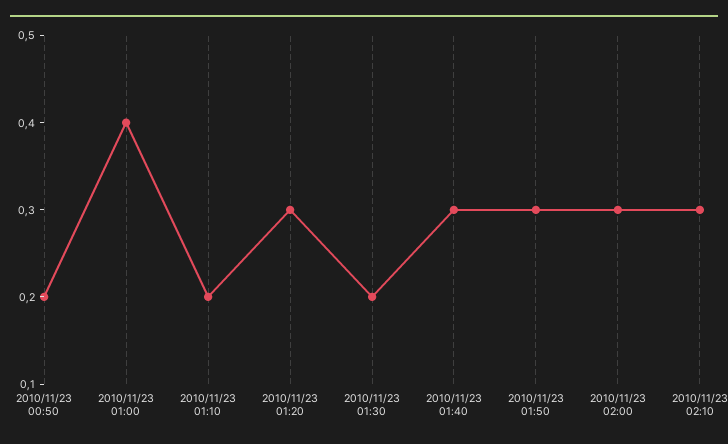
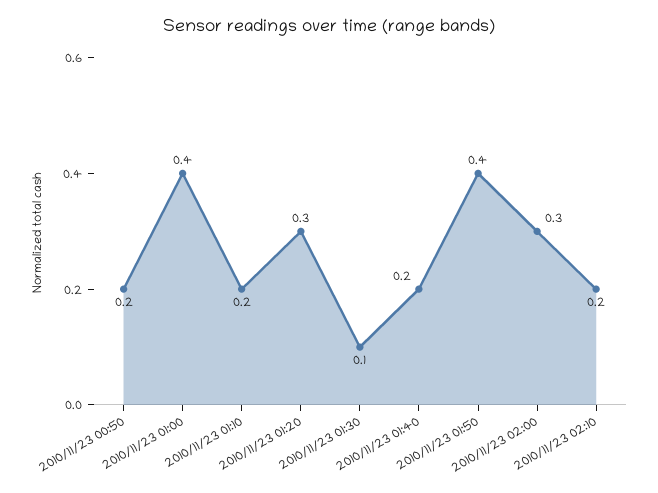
2010/11/23 01:30: 0.2 -> 0.1
2010/11/23 01:40: 0.3 -> 0.2
2010/11/23 01:50: 0.3 -> 0.4
2010/11/23 02:10: 0.3 -> 0.2

